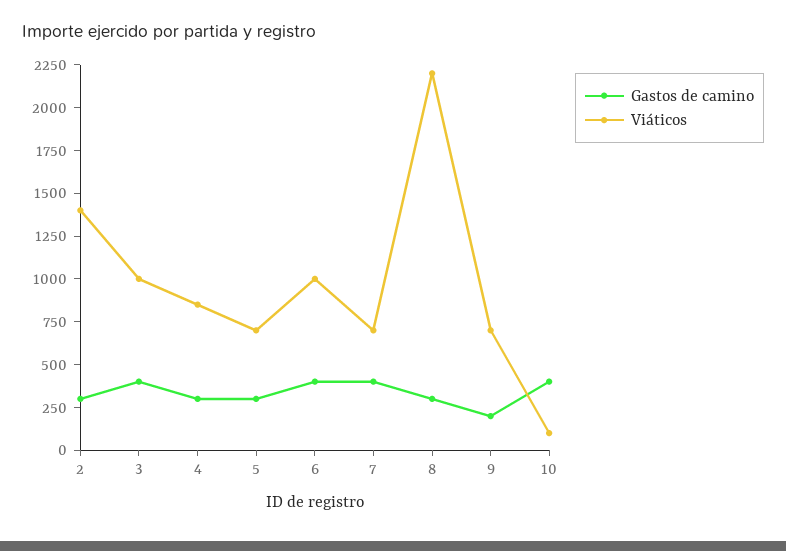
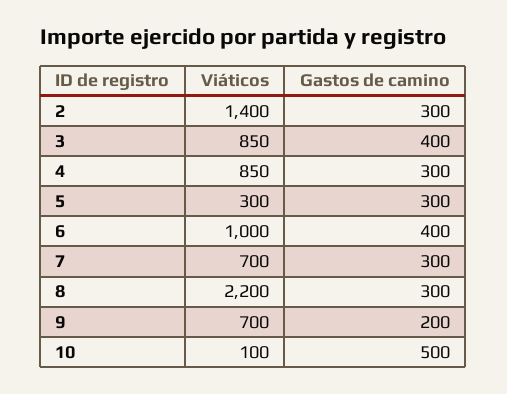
Viáticos, 3: 1000 -> 850
Viáticos, 5: 700 -> 300
Gastos de camino, 7: 400 -> 300
Gastos de camino, 10: 400 -> 500

